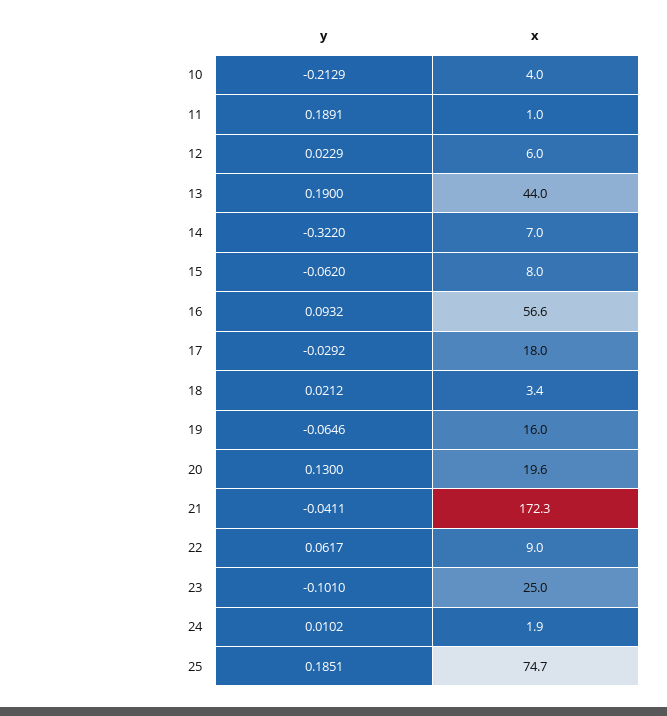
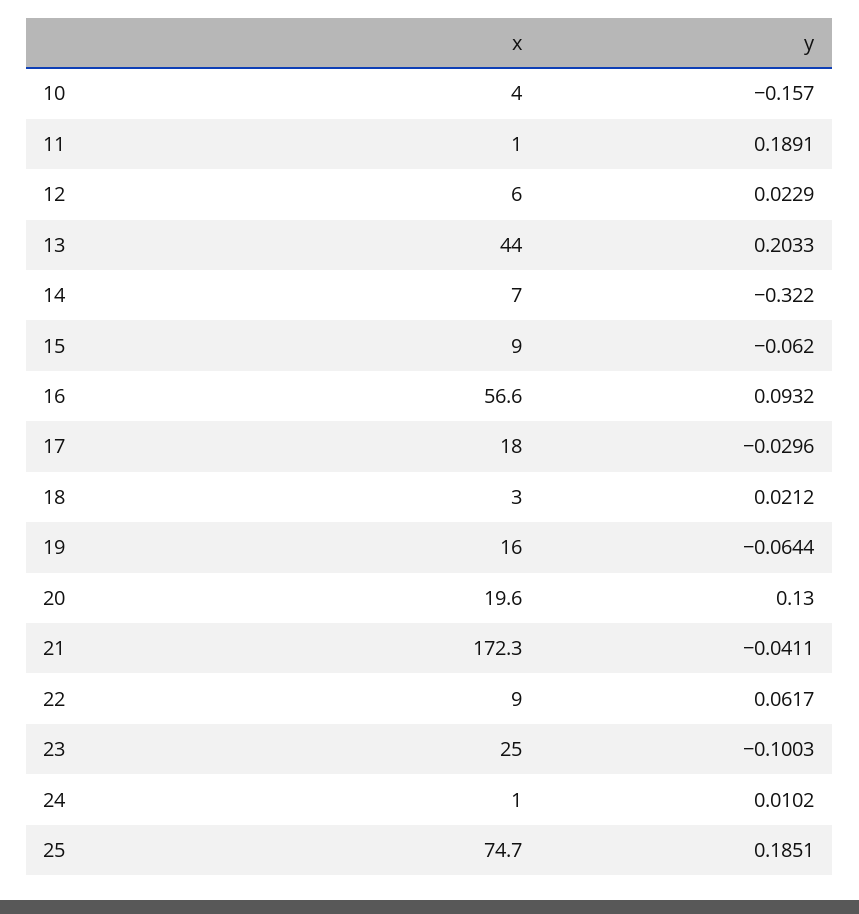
y, 10: -0.2129 -> -0.157
y, 13: 0.19 -> 0.2033
x, 15: 8 -> 9
y, 17: -0.0292 -> -0.0296
x, 18: 3.4 -> 3
y, 19: -0.0646 -> -0.0644
y, 23: -0.101 -> -0.1003
x, 24: 1.9 -> 1

